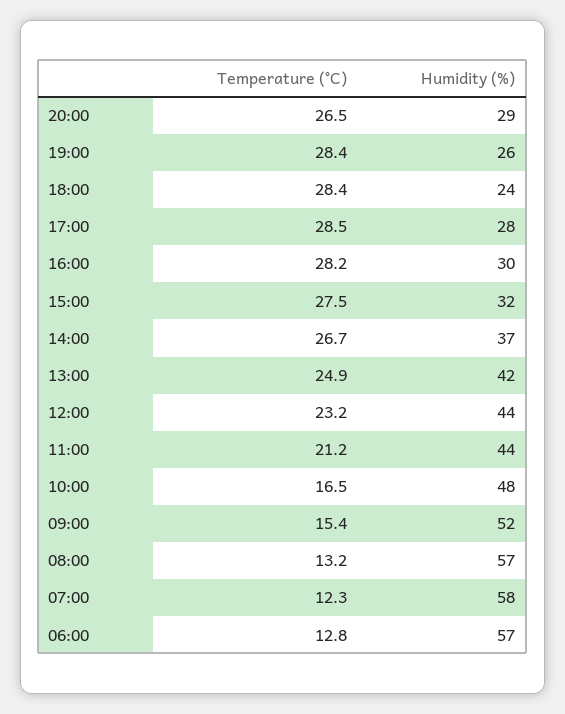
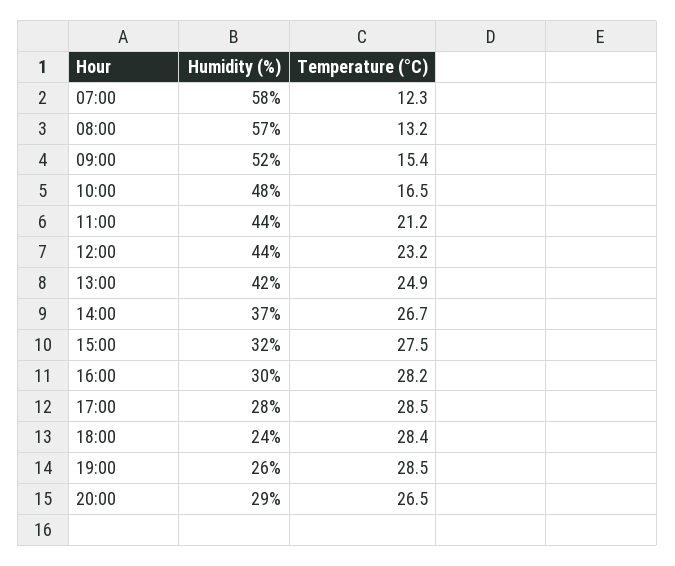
Temperature (°C), 19:00: 28.4 -> 28.5
Temperature (°C), 06:00: 12.8 -> none
Humidity (%), 06:00: 57 -> none

